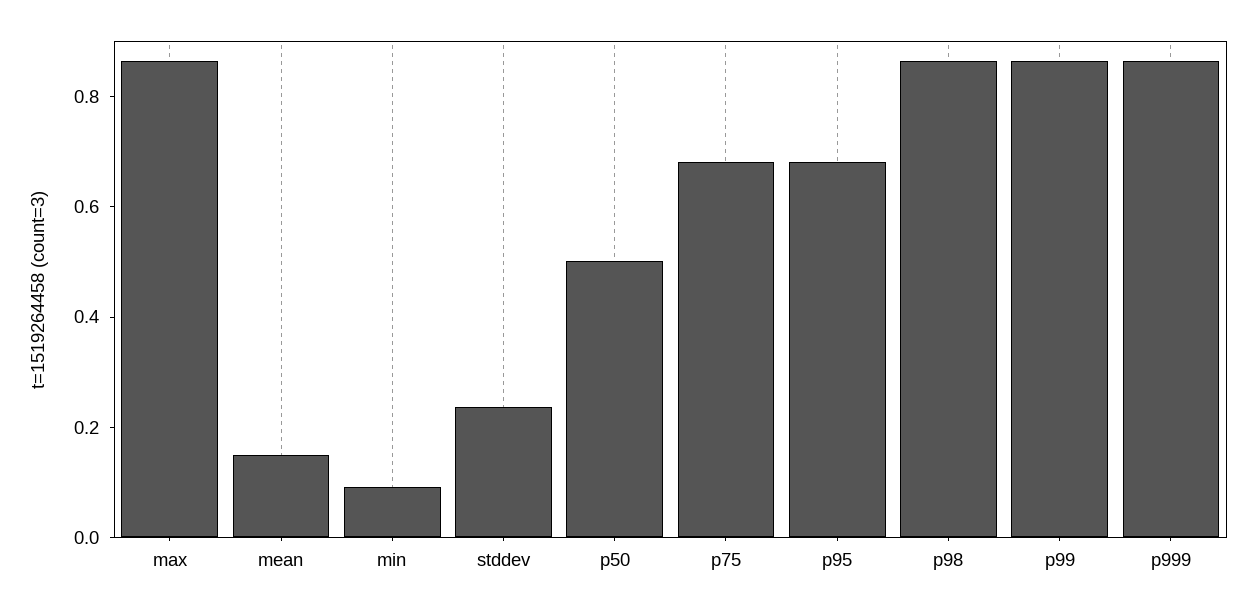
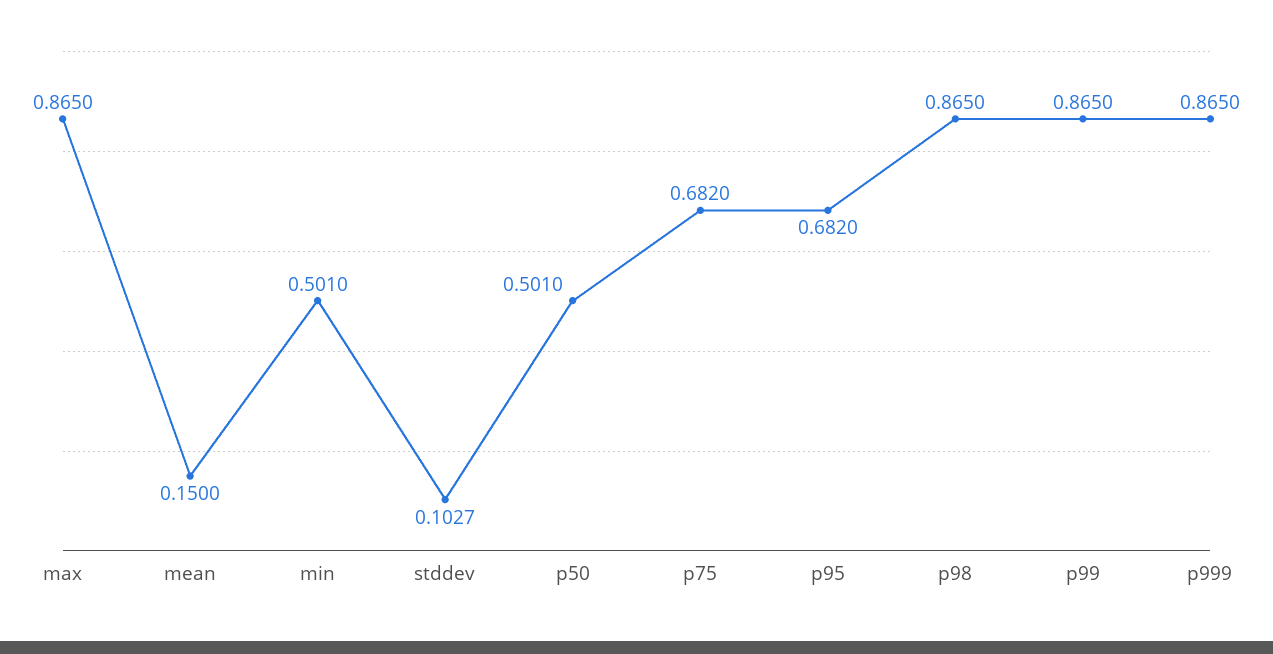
min: 0.1 -> 0.501
stddev: 0.25 -> 0.1027

